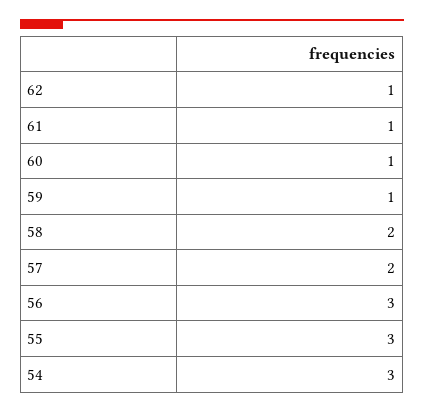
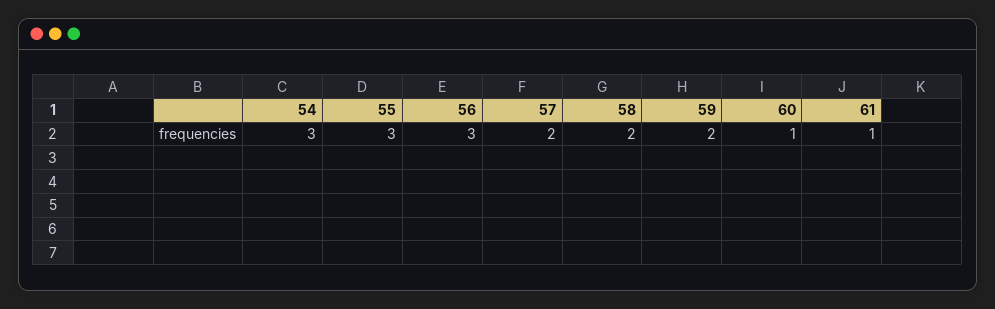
62: 1 -> none
59: 1 -> 2

